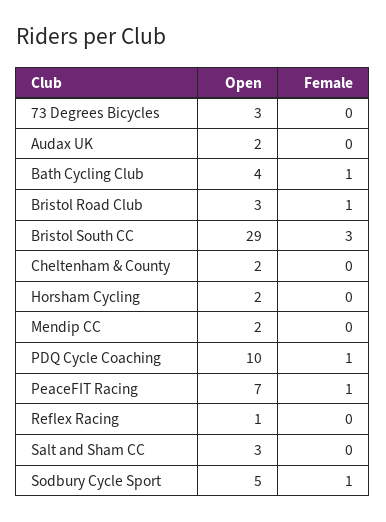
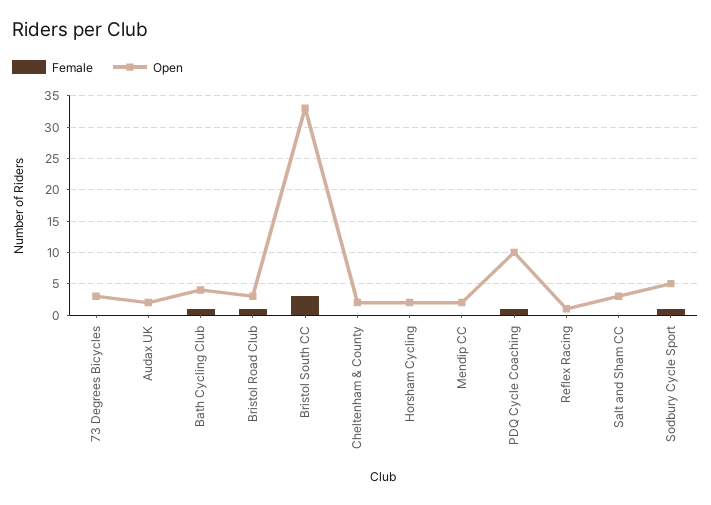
Open, Bristol South CC: 29 -> 33
Open, PeaceFIT Racing: 7 -> none
Female, PeaceFIT Racing: 1 -> none

